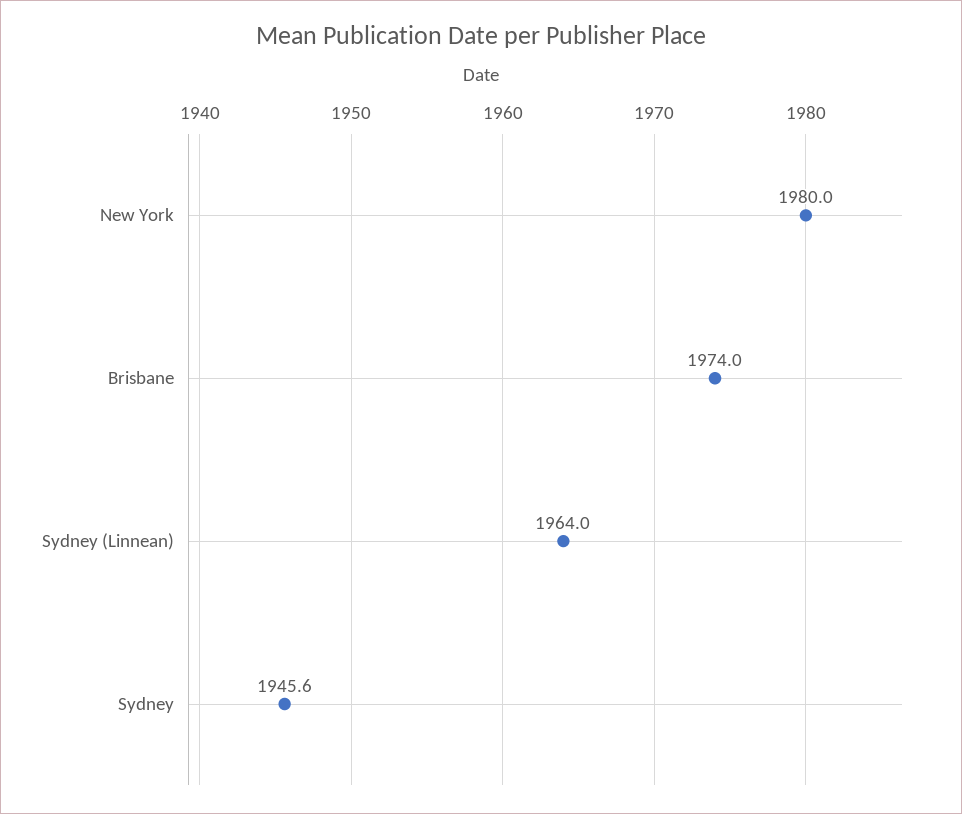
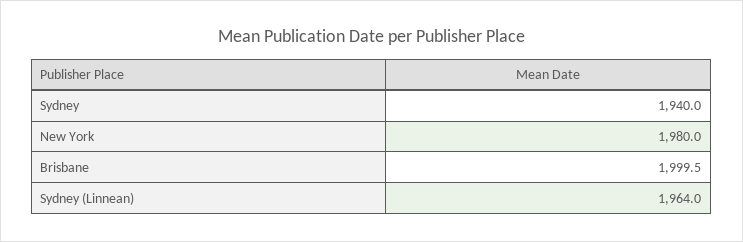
Brisbane: 1974 -> 1999.5
Sydney: 1945.6 -> 1940

